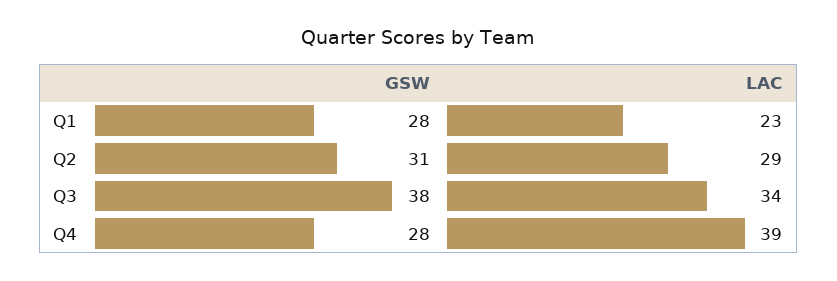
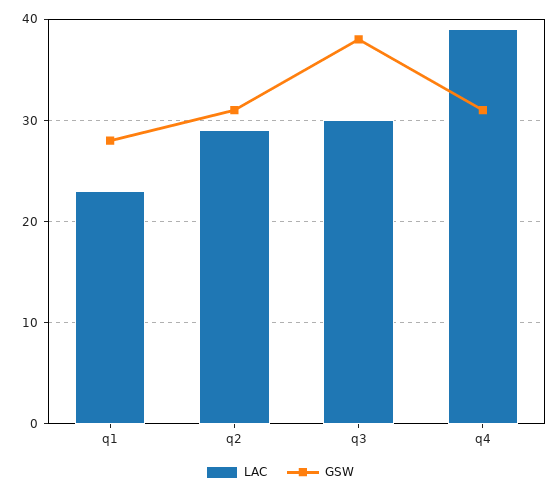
LAC, Q3: 34 -> 30
GSW, Q4: 28 -> 31

